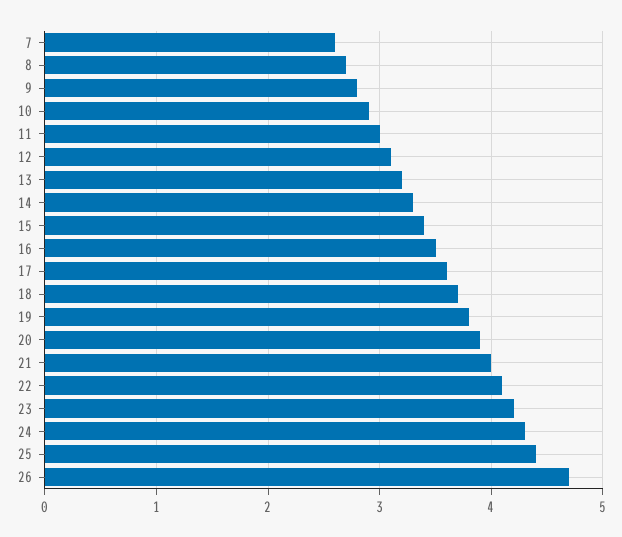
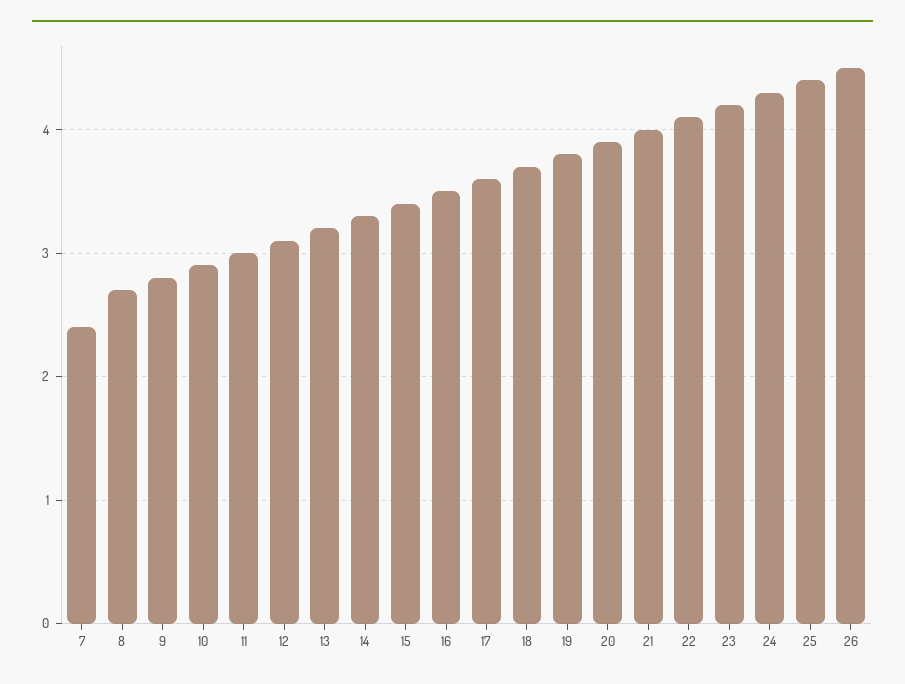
7: 2.6 -> 2.4
26: 4.7 -> 4.5

